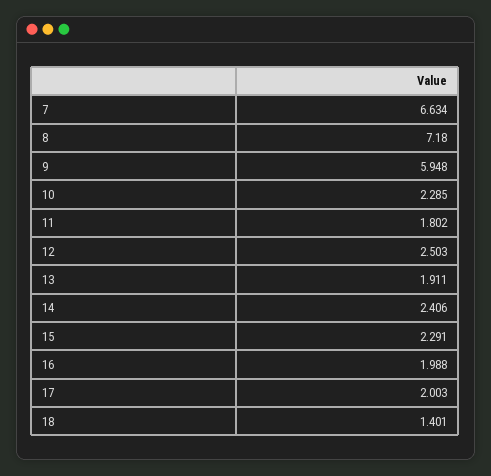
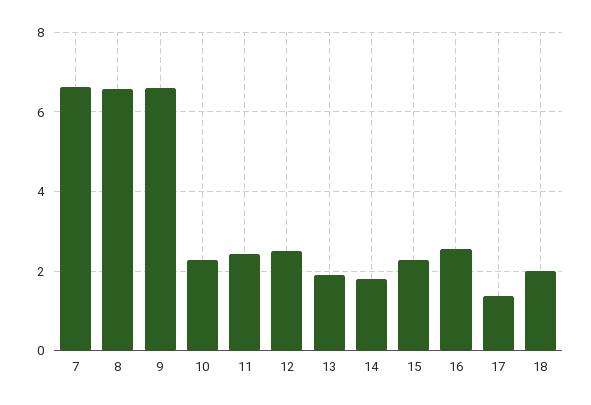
8: 7.18 -> 6.6
9: 5.948 -> 6.6
11: 1.802 -> 2.4
14: 2.406 -> 1.8
16: 1.988 -> 2.6
17: 2.003 -> 1.4
18: 1.401 -> 2

